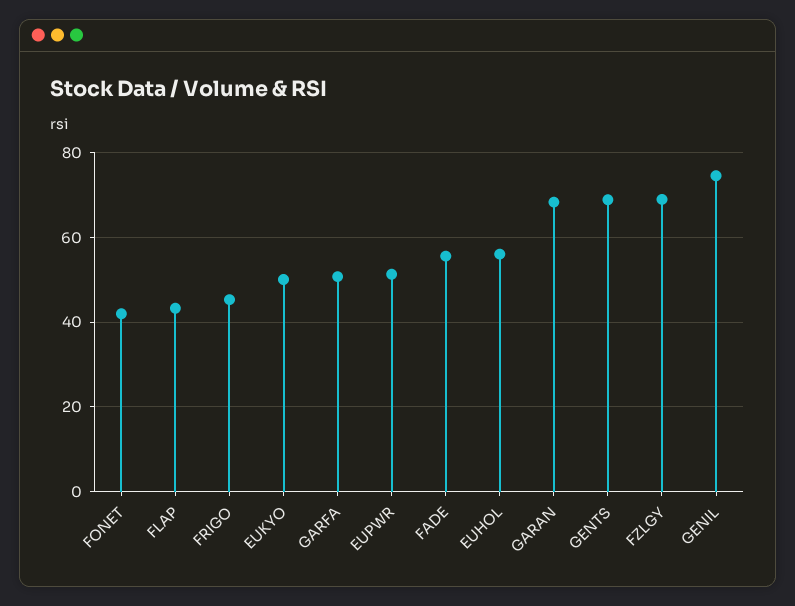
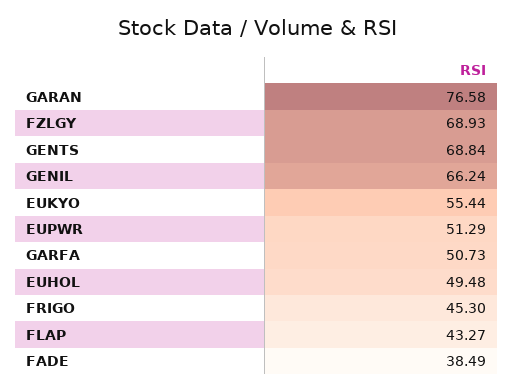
FONET: 42 -> none
EUKYO: 50 -> 55.44
FADE: 56 -> 38.49
EUHOL: 56 -> 49.48
GARAN: 68 -> 76.58
GENIL: 74 -> 66.24

